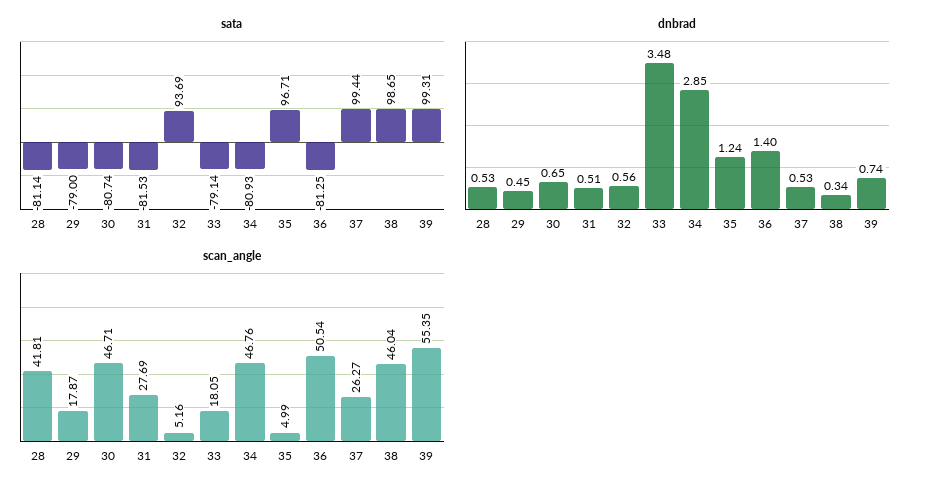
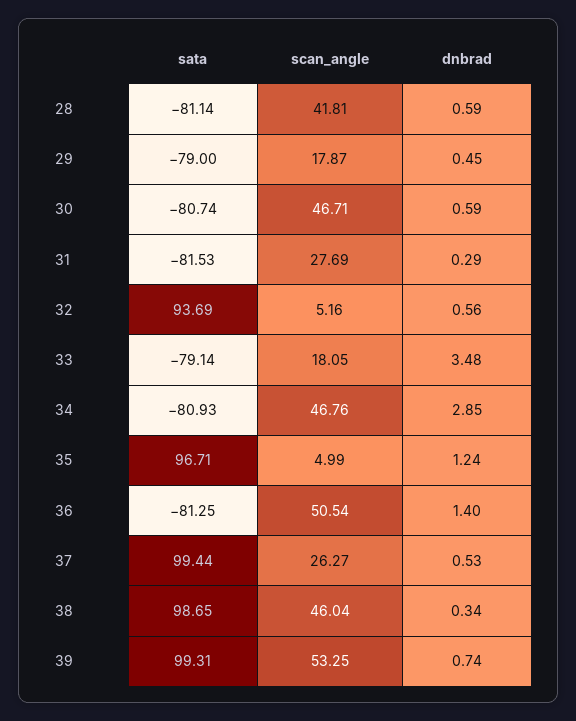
dnbrad, 28: 0.53 -> 0.59
dnbrad, 30: 0.65 -> 0.59
dnbrad, 31: 0.51 -> 0.29
scan_angle, 39: 55.35 -> 53.25

